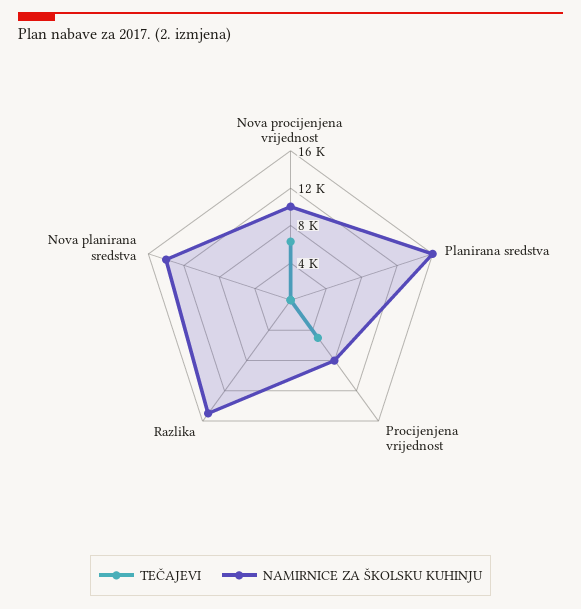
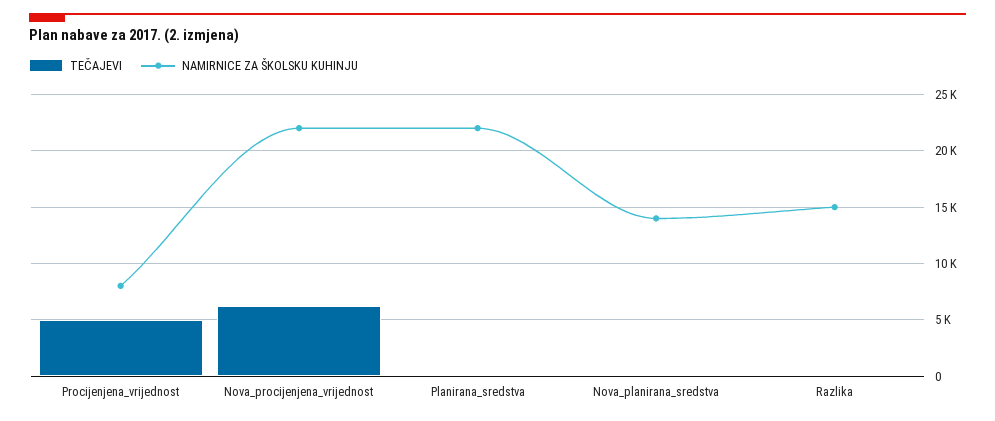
NAMIRNICE ZA ŠKOLSKU KUHINJU, Nova procijenjena vrijednost: 10000 -> 22000
NAMIRNICE ZA ŠKOLSKU KUHINJU, Planirana sredstva: 16000 -> 22000

